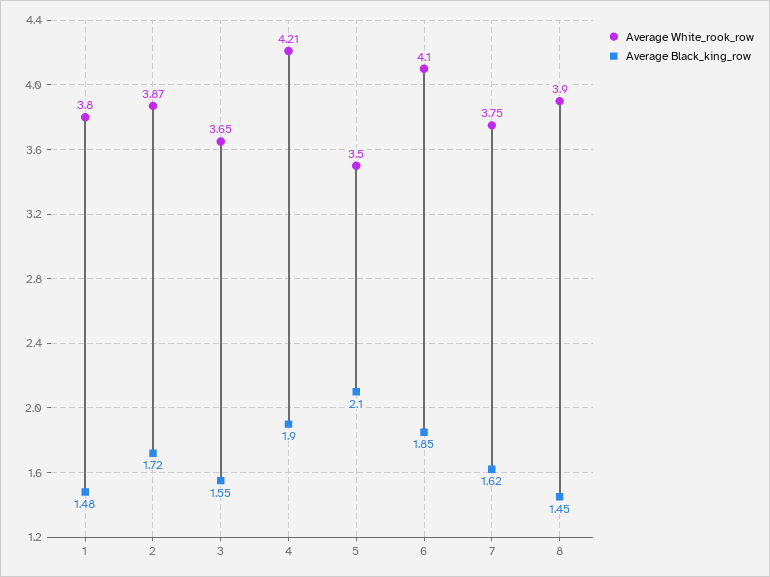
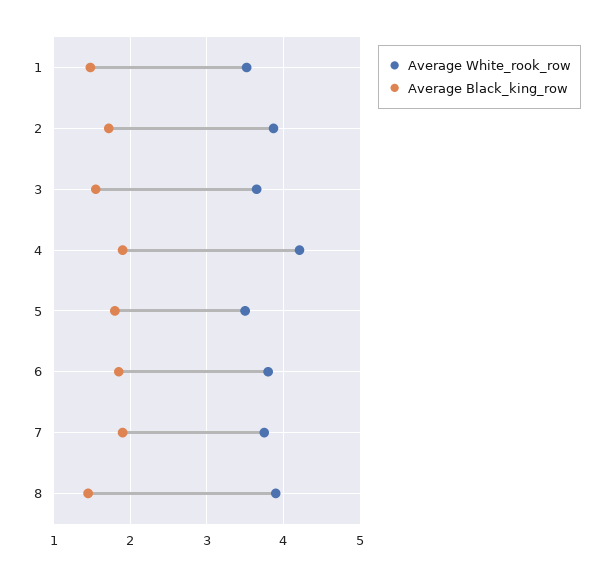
Average White_rook_row, 1: 3.8 -> 3.5
Average Black_king_row, 5: 2.1 -> 1.8
Average White_rook_row, 6: 4.1 -> 3.8
Average Black_king_row, 7: 1.62 -> 1.9

